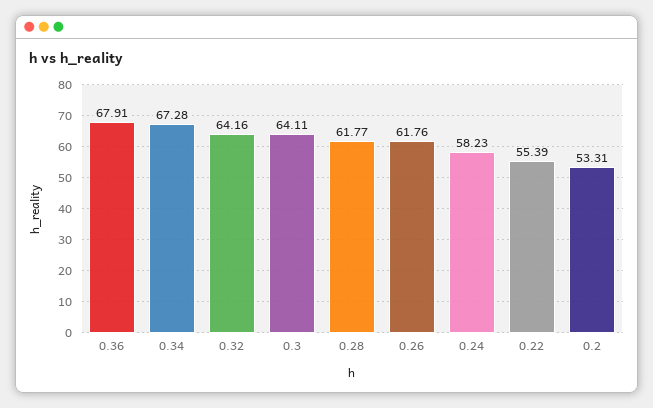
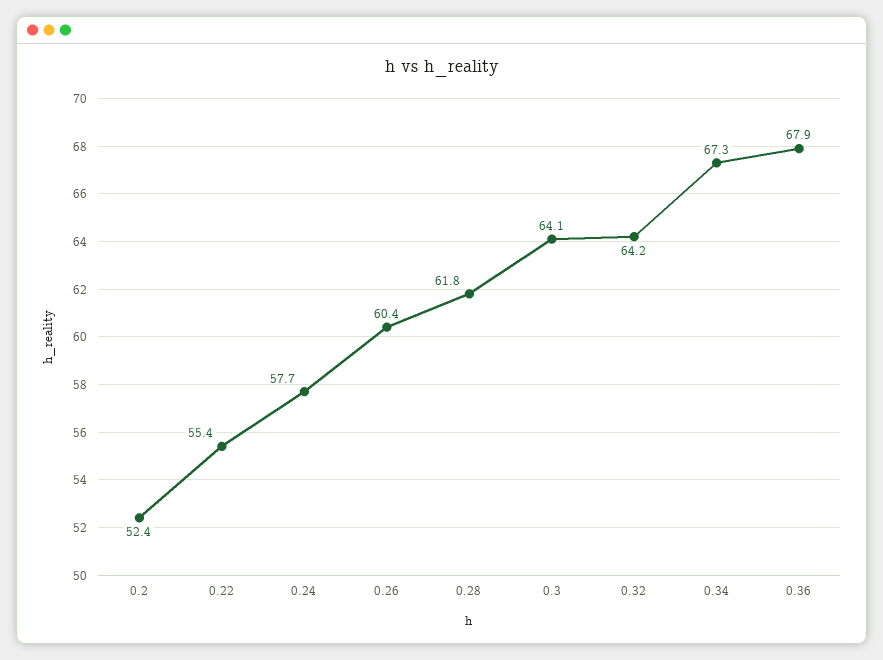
0.26: 61.76 -> 60.4
0.24: 58.23 -> 57.7
0.2: 53.31 -> 52.4

